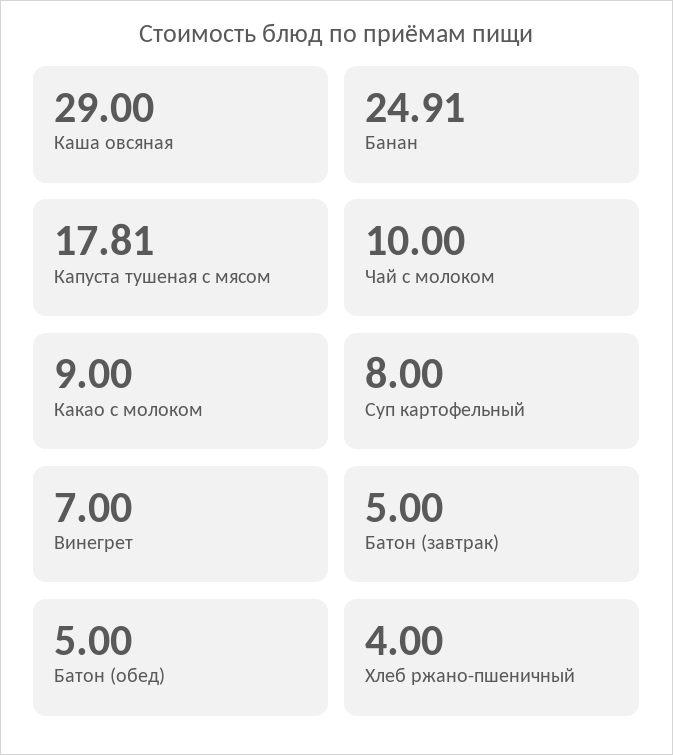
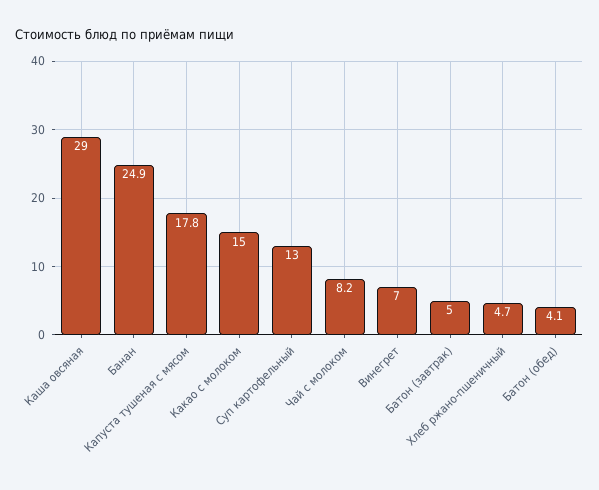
Чай с молоком: 10 -> 8.2
Какао с молоком: 9 -> 15
Суп картофельный: 8 -> 13
Батон (обед): 5 -> 4.1
Хлеб ржано-пшеничный: 4 -> 4.7

